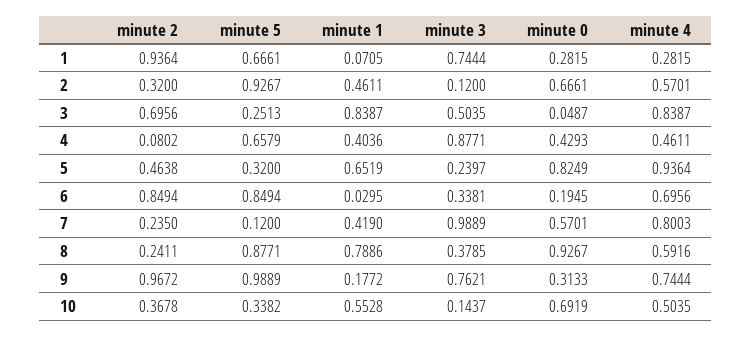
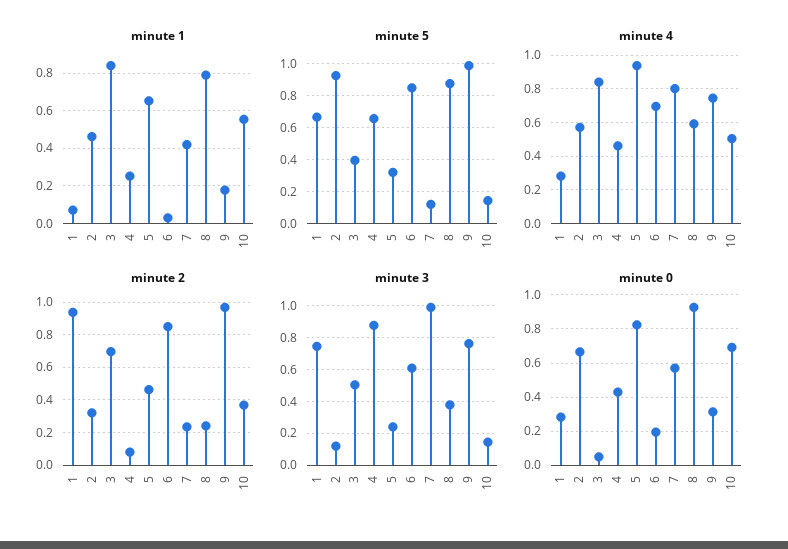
minute 5, 3: 0.2513 -> 0.4
minute 1, 4: 0.4036 -> 0.25
minute 3, 6: 0.3381 -> 0.6
minute 5, 10: 0.3382 -> 0.15

